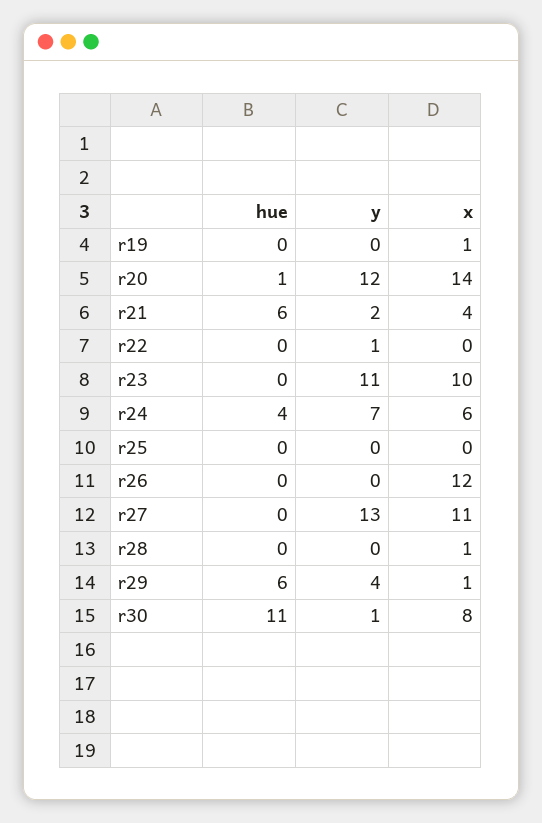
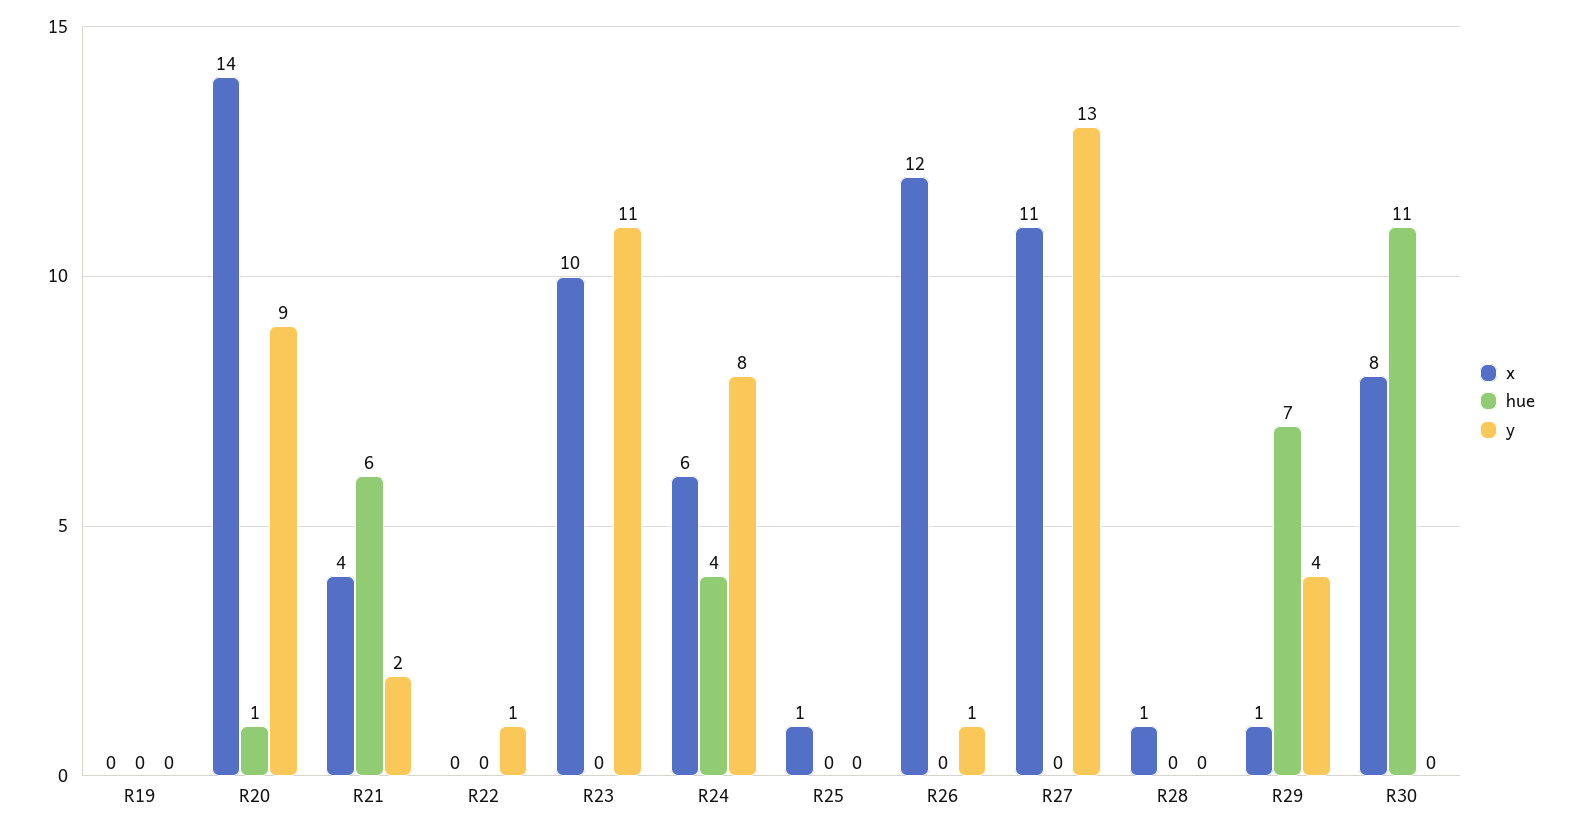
x, r19: 1 -> 0
y, r20: 12 -> 9
y, r24: 7 -> 8
x, r25: 0 -> 1
y, r26: 0 -> 1
hue, r29: 6 -> 7
y, r30: 1 -> 0

